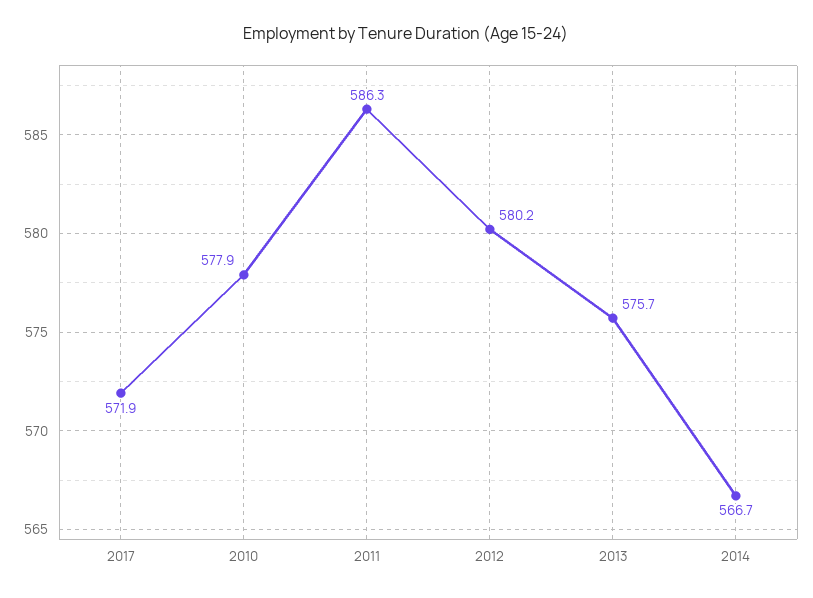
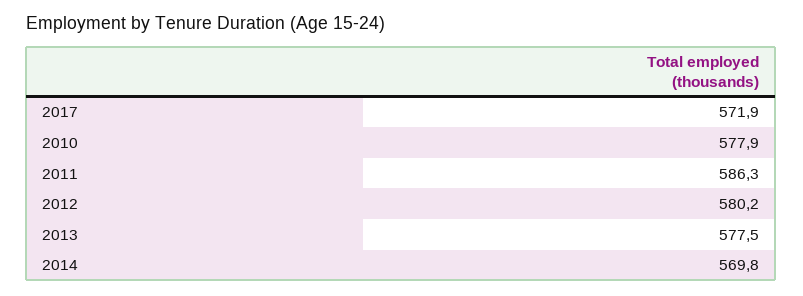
2013: 575.7 -> 577.5
2014: 566.7 -> 569.8

